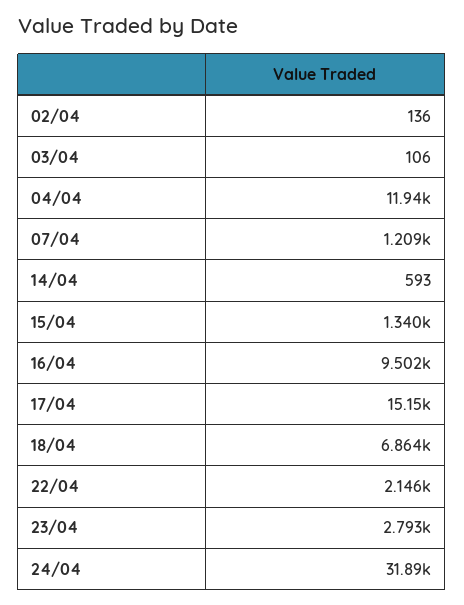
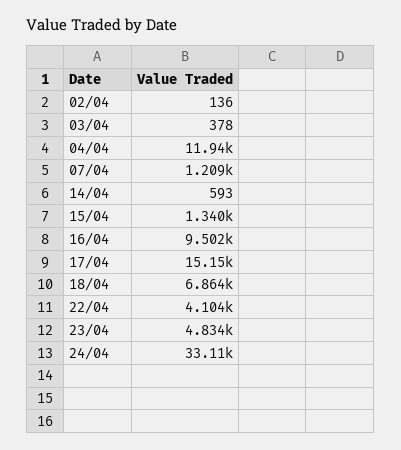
03/04: 106 -> 378
22/04: 2146 -> 4104
23/04: 2793 -> 4834
24/04: 31890 -> 33110

